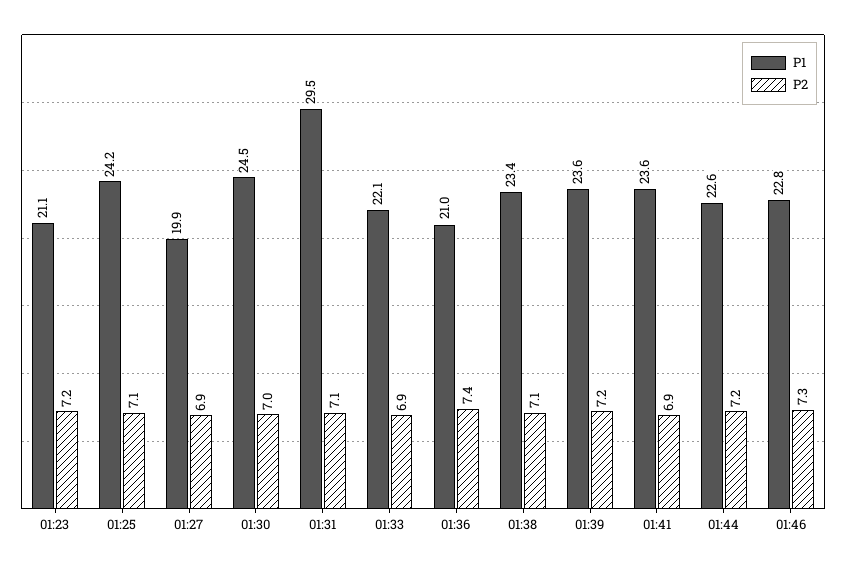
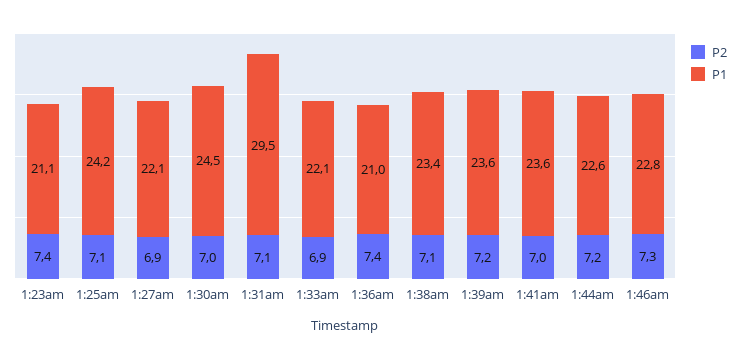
P2, 01:23: 7.2 -> 7.4
P1, 01:27: 19.9 -> 22.1
P2, 01:41: 6.9 -> 7

